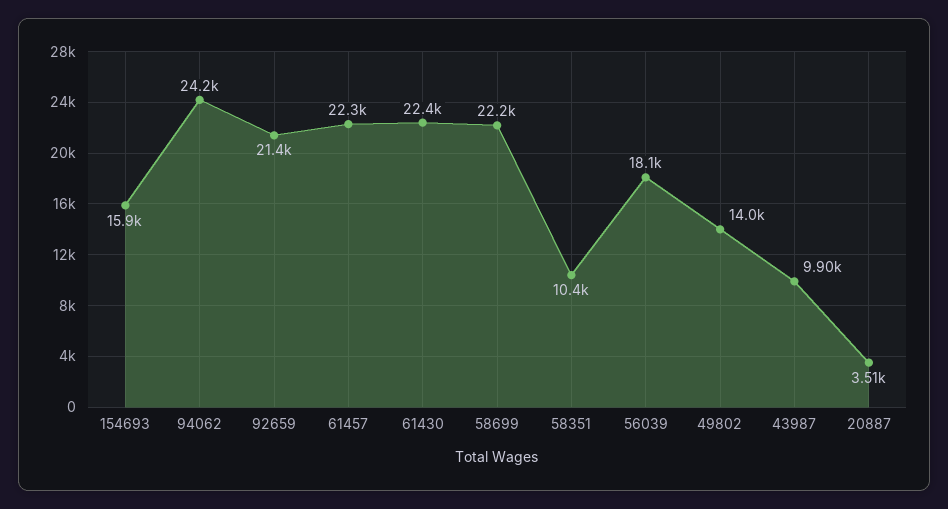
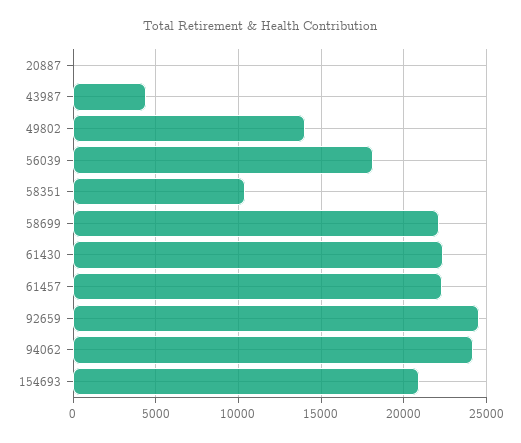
154693: 15900 -> 21000
92659: 21400 -> 24500
43987: 9900 -> 4500
20887: 3510 -> 0

